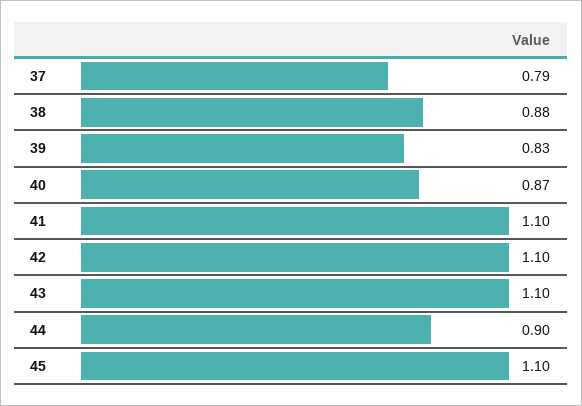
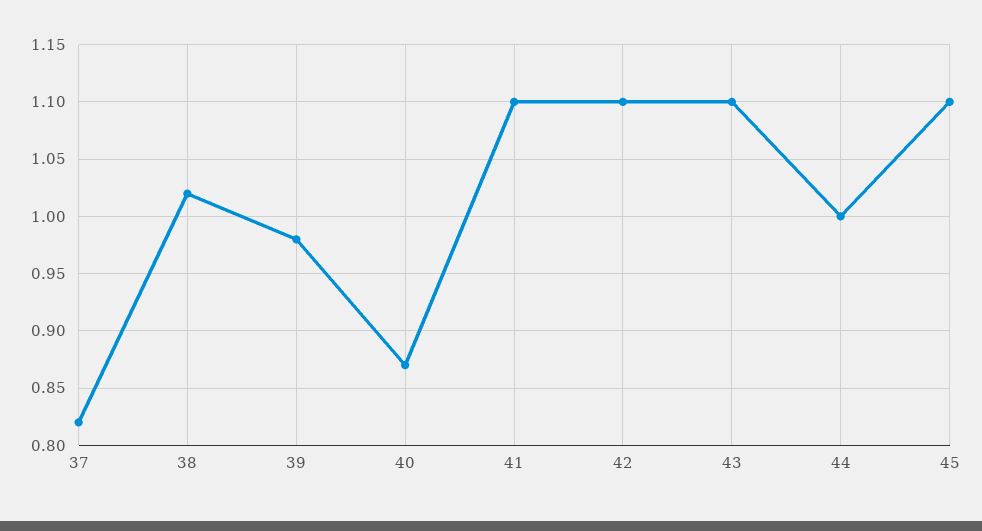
37: 0.79 -> 0.82
38: 0.88 -> 1.02
39: 0.83 -> 0.98
44: 0.9 -> 1

